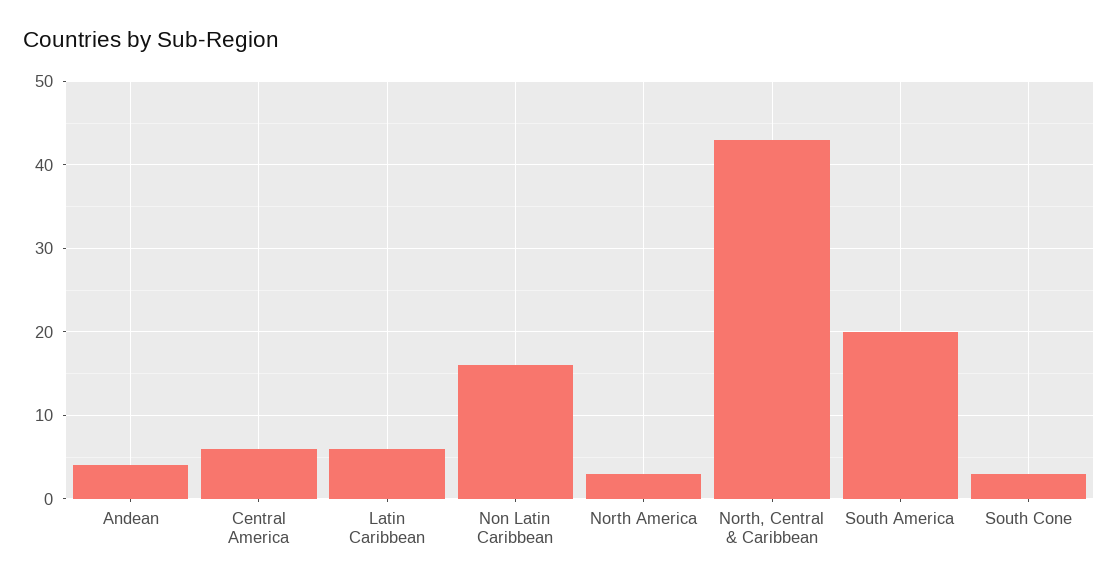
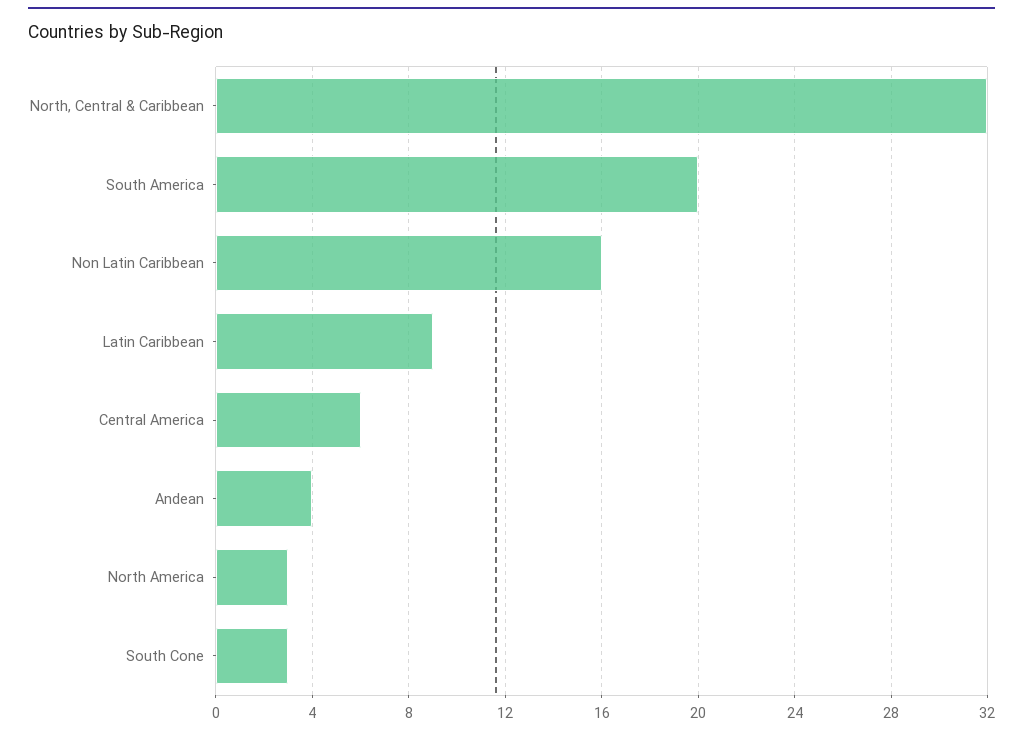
Latin Caribbean: 6 -> 9
North, Central & Caribbean: 43 -> 32

